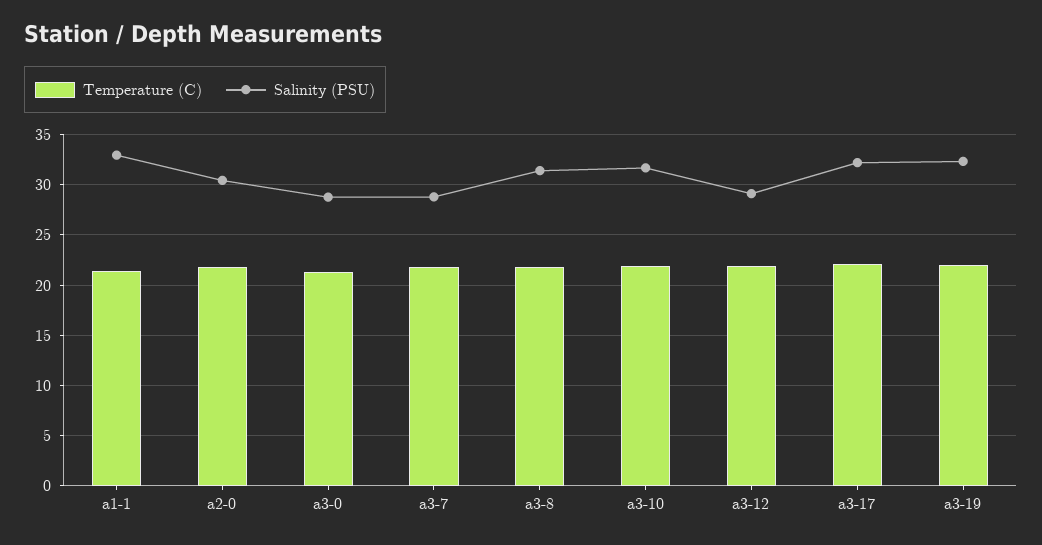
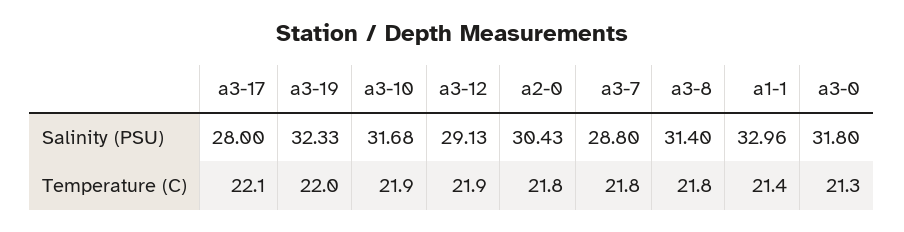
Salinity (PSU), a3-0: 29 -> 31.8
Salinity (PSU), a3-17: 32 -> 28

